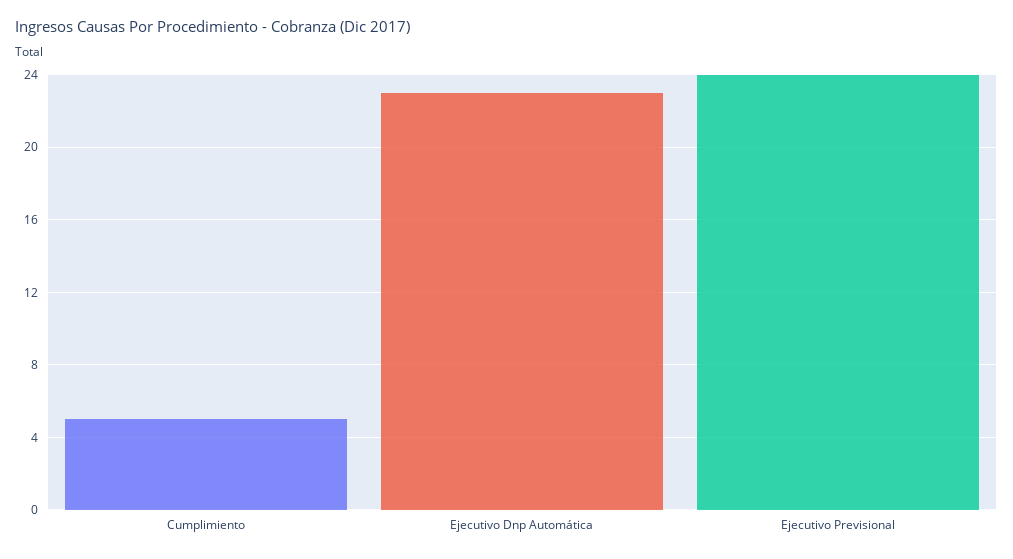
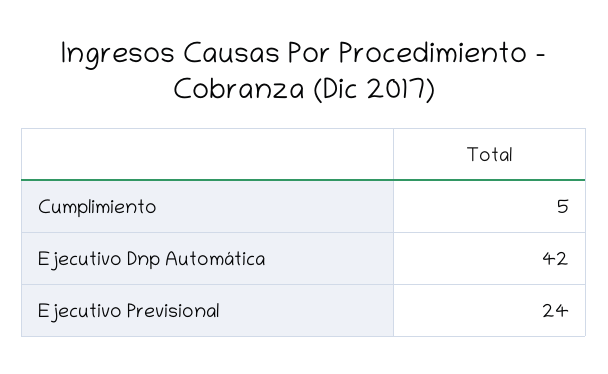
Ejecutivo Dnp Automática: 23 -> 42

